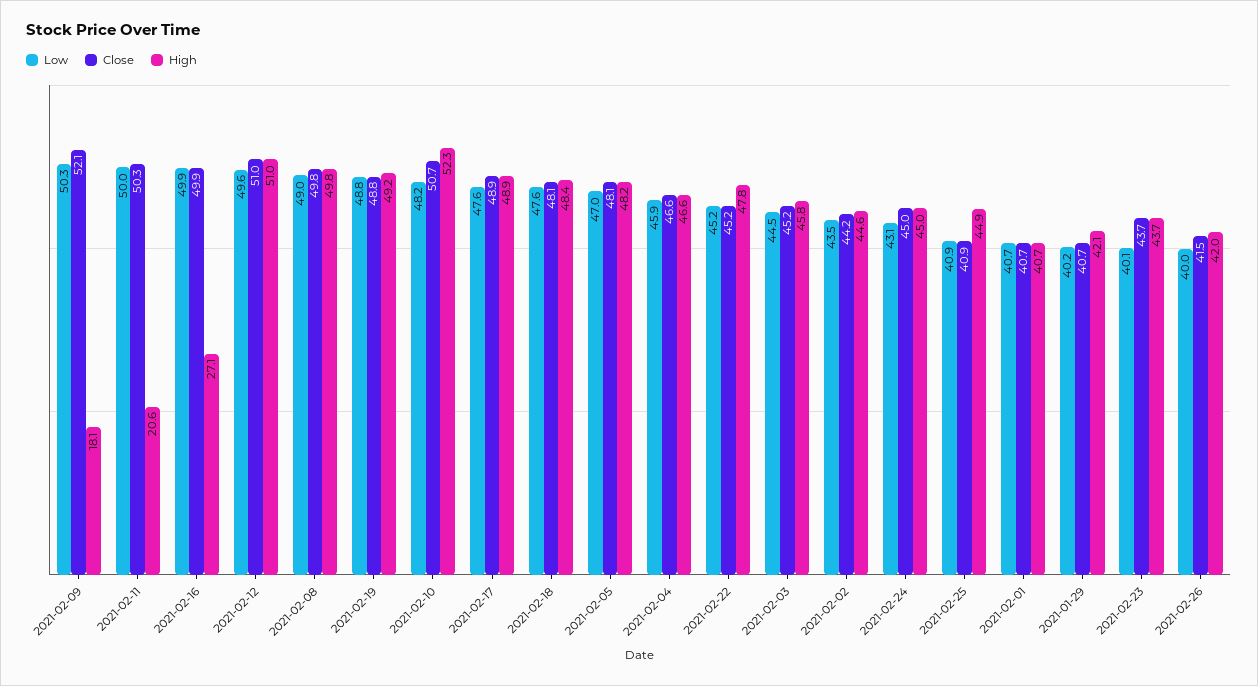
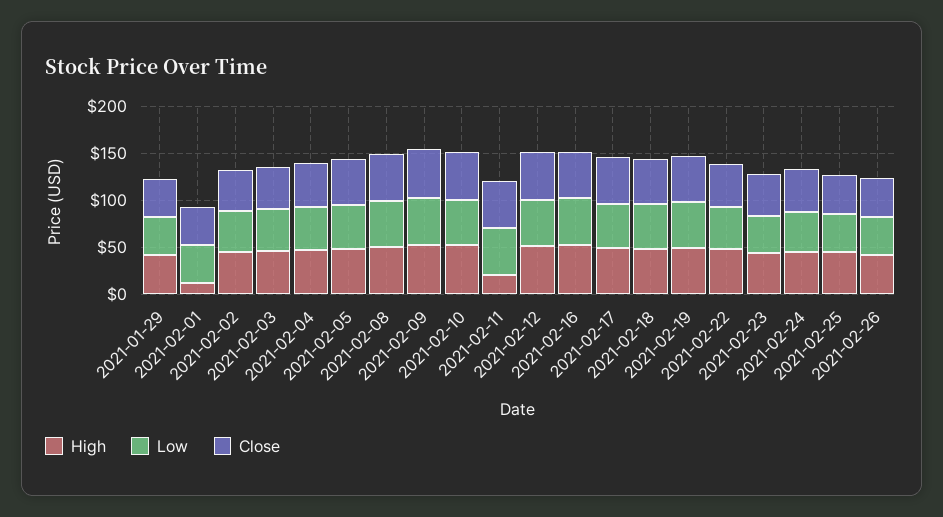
High, 2021-02-09: 18.1 -> 50
High, 2021-02-16: 27.1 -> 50
High, 2021-02-01: 40.7 -> 10

